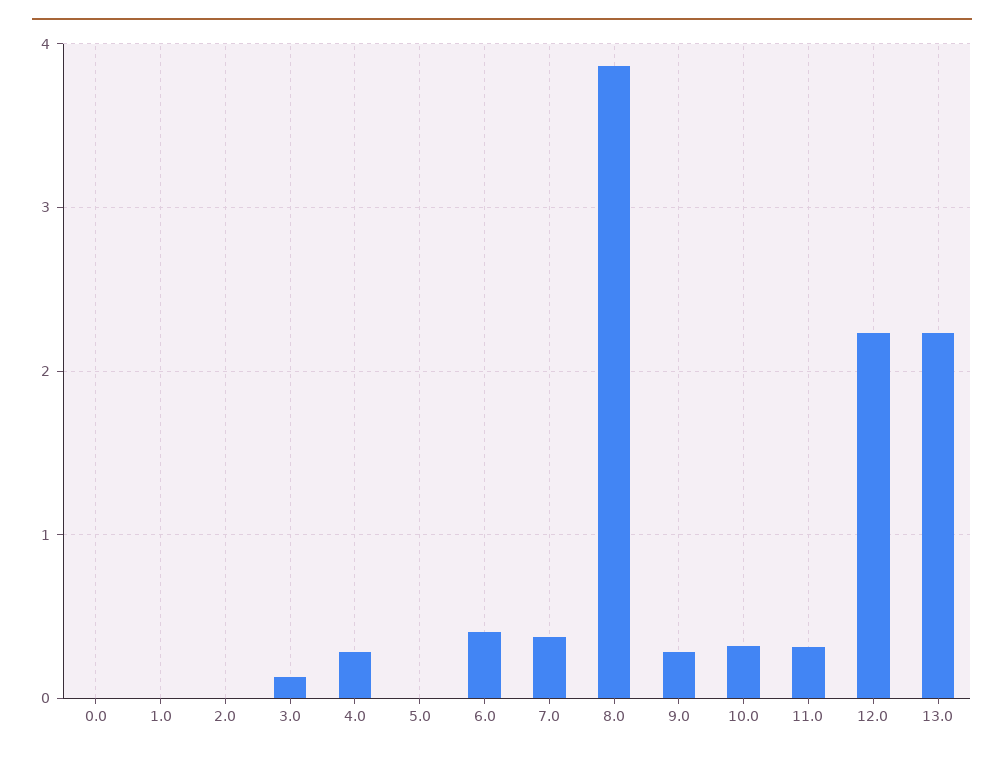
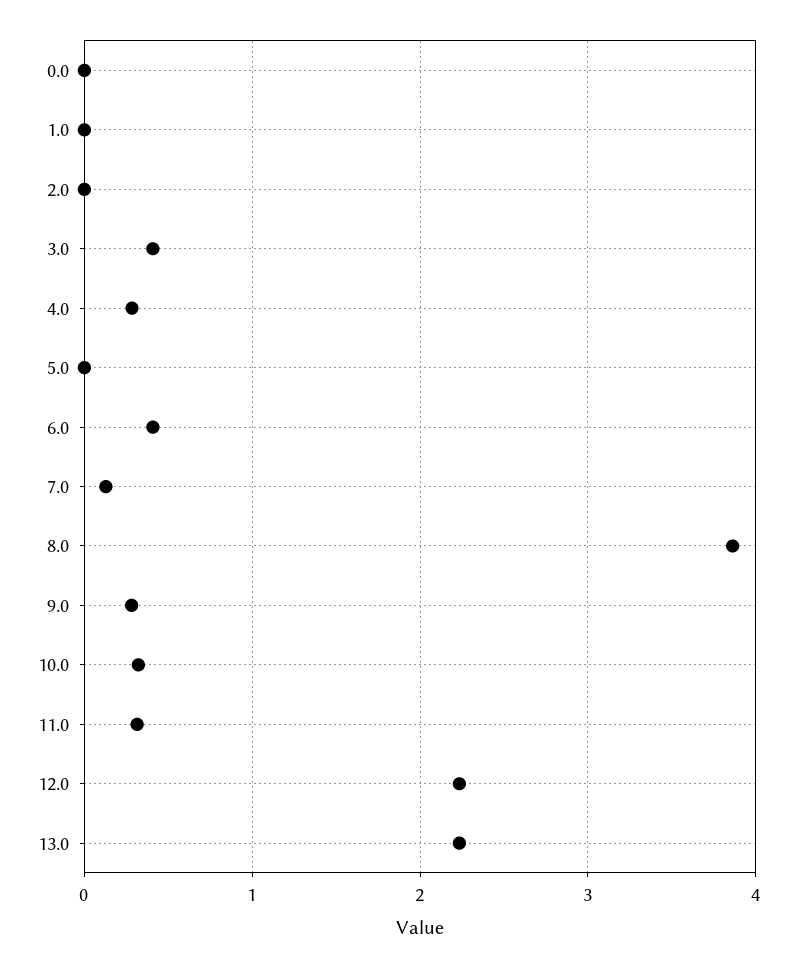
3.0: 0.1 -> 0.4
7.0: 0.4 -> 0.1

